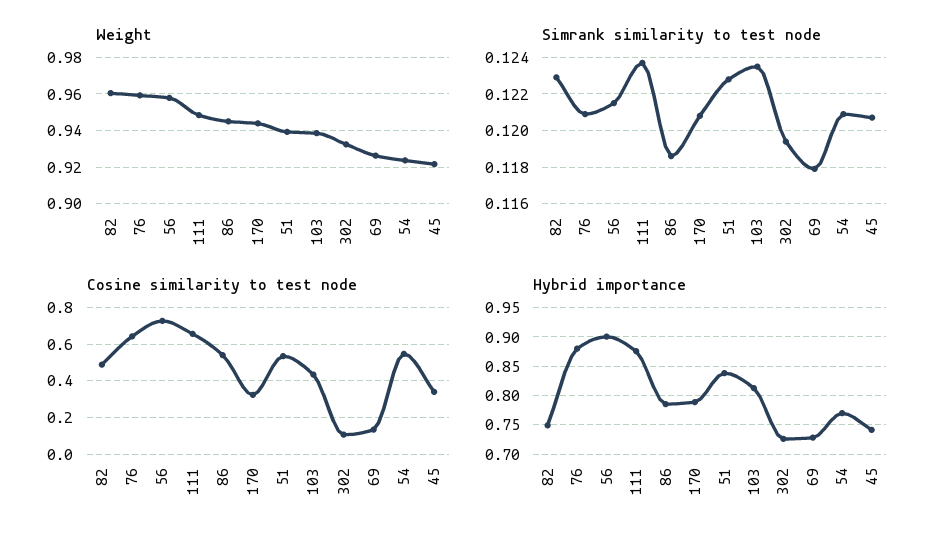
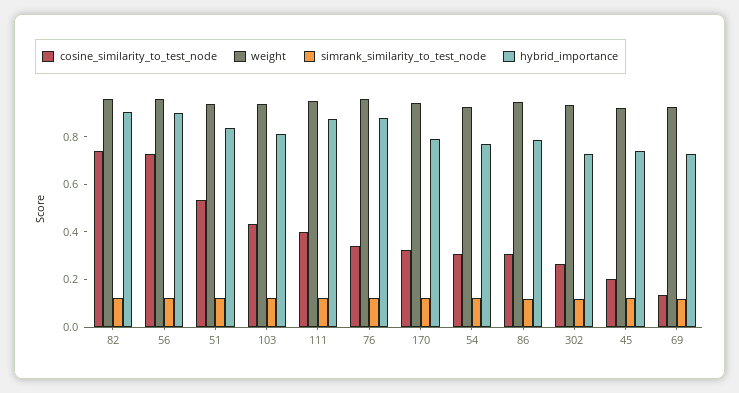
Cosine similarity to test node, 82: 0.5 -> 0.75
Cosine similarity to test node, 76: 0.65 -> 0.35
Cosine similarity to test node, 111: 0.65 -> 0.4
Cosine similarity to test node, 86: 0.55 -> 0.3
Cosine similarity to test node, 302: 0.1 -> 0.25
Cosine similarity to test node, 54: 0.55 -> 0.3
Cosine similarity to test node, 45: 0.35 -> 0.2
Hybrid importance, 82: 0.75 -> 0.9

